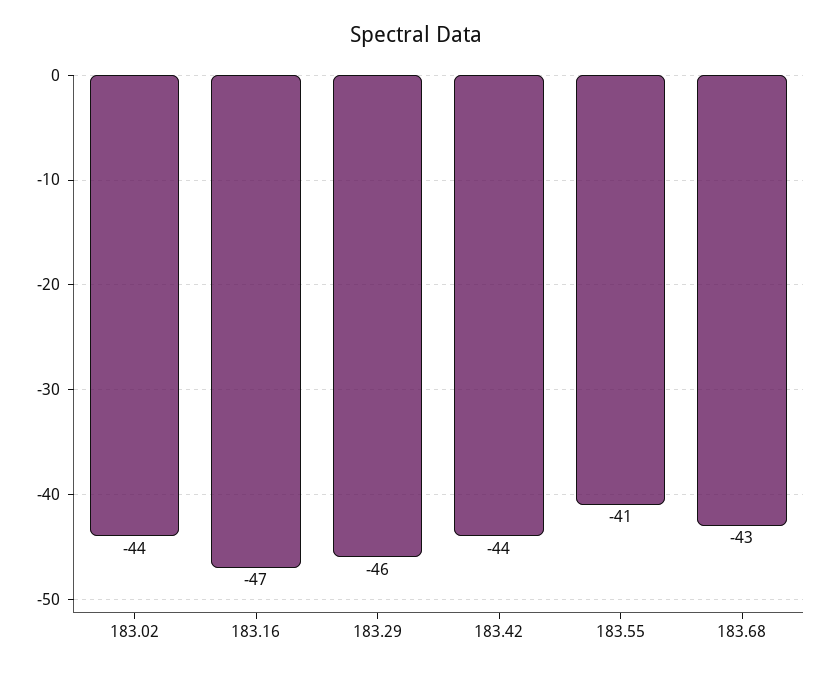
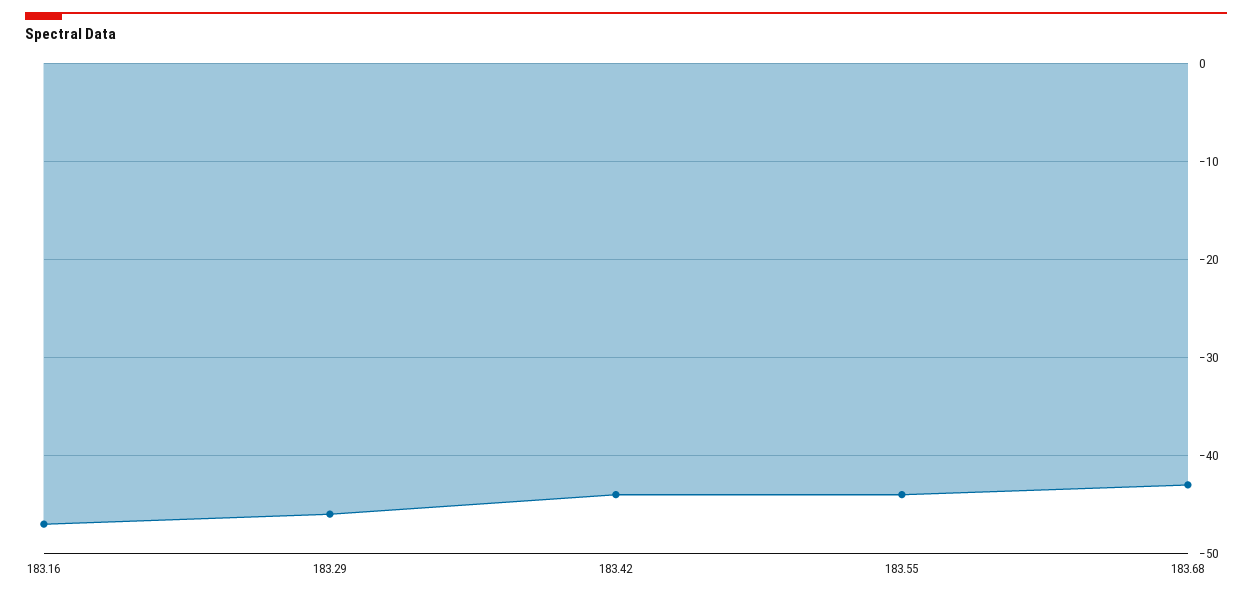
183.02: -44 -> none
183.55: -41 -> -44

